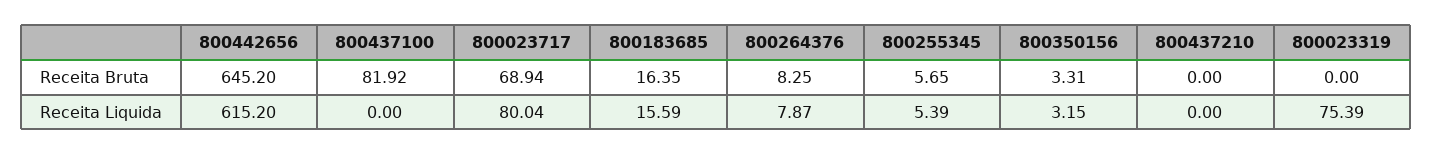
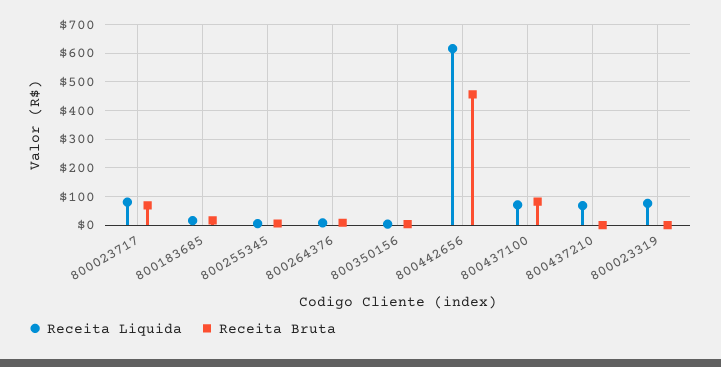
Receita Bruta, 800442656: 645.2 -> 450
Receita Liquida, 800437100: 0 -> 75
Receita Liquida, 800437210: 0 -> 75

